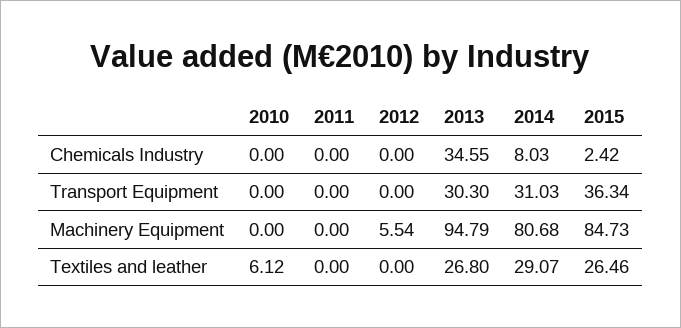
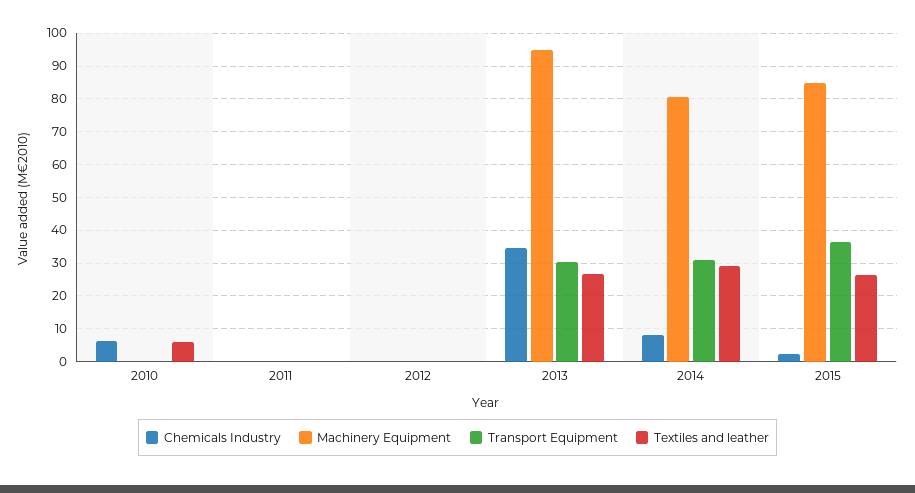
Chemicals Industry, 2010: 0 -> 6
Machinery Equipment, 2012: 5.54 -> 0

